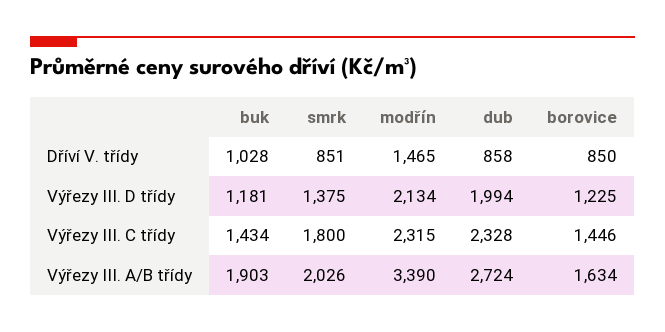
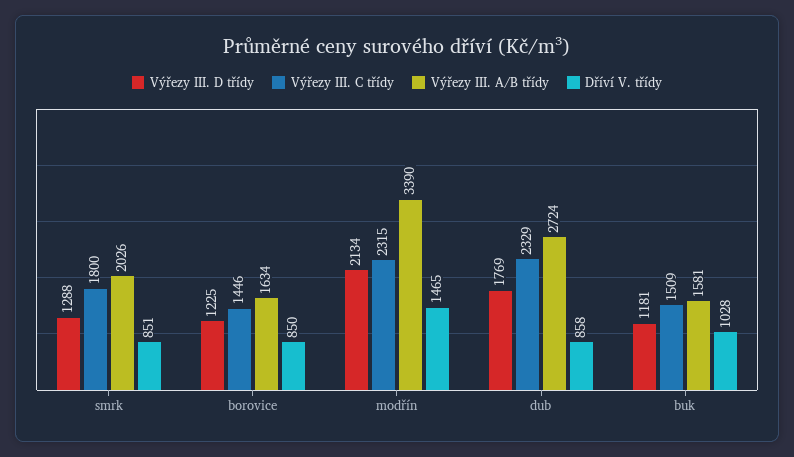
Výřezy III. D třídy, smrk: 1375 -> 1288
Výřezy III. D třídy, dub: 1994 -> 1769
Výřezy III. C třídy, buk: 1434 -> 1509
Výřezy III. C třídy, dub: 2328 -> 2329
Výřezy III. A/B třídy, buk: 1903 -> 1581

